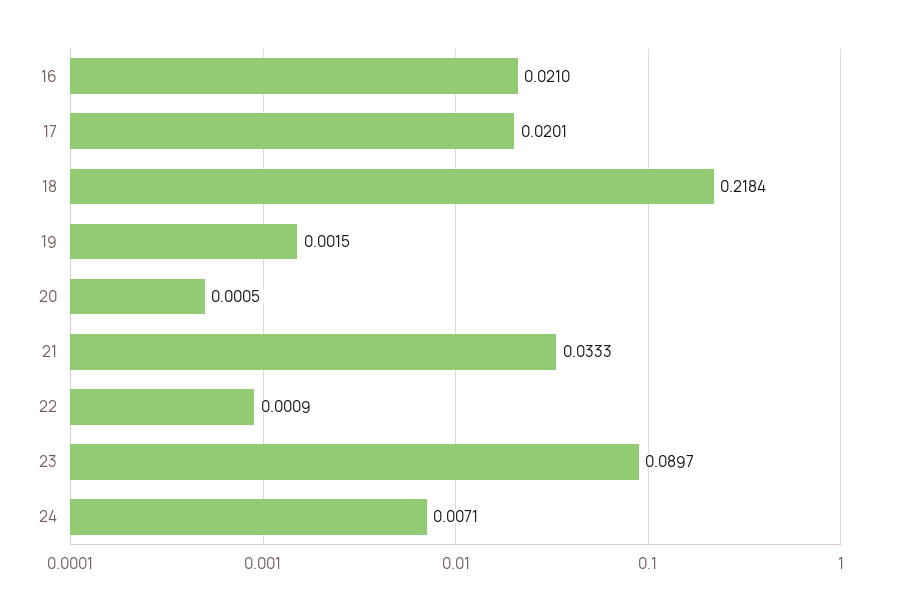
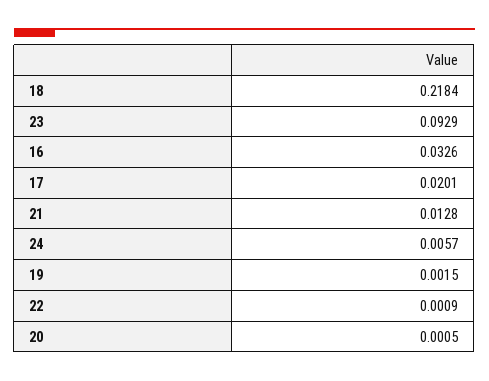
16: 0.021 -> 0.0326
21: 0.0333 -> 0.0128
23: 0.0897 -> 0.0929
24: 0.0071 -> 0.0057

